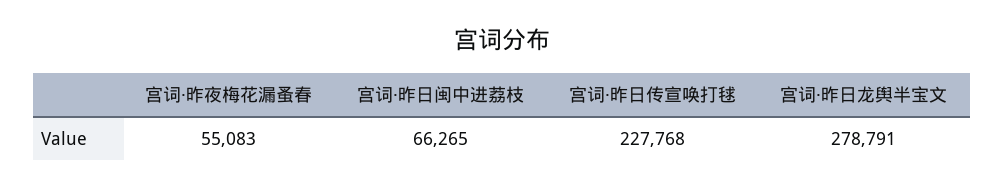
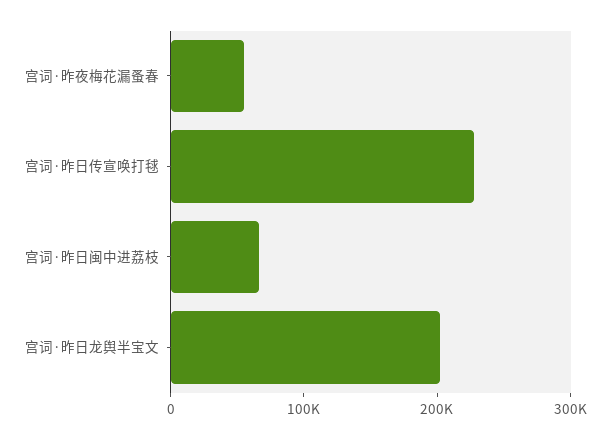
宫词·昨日龙舆半宝文: 278791 -> 200000

